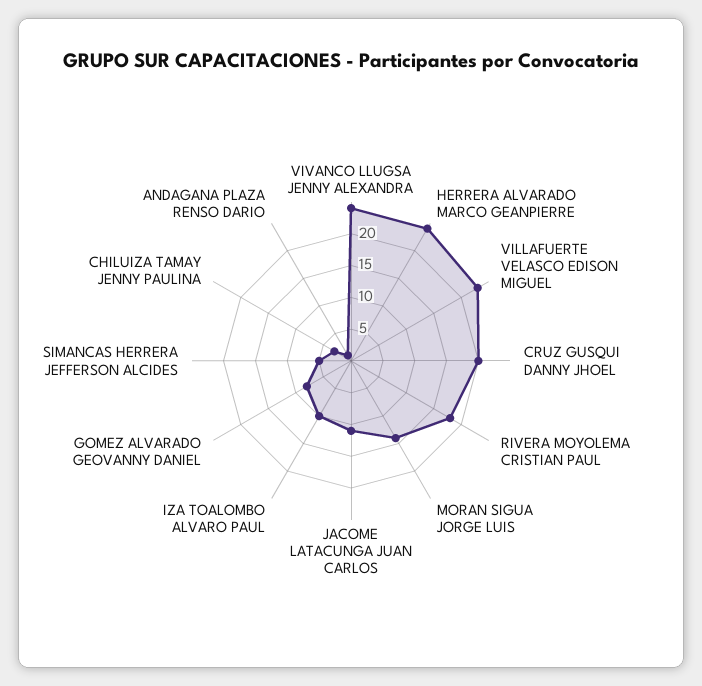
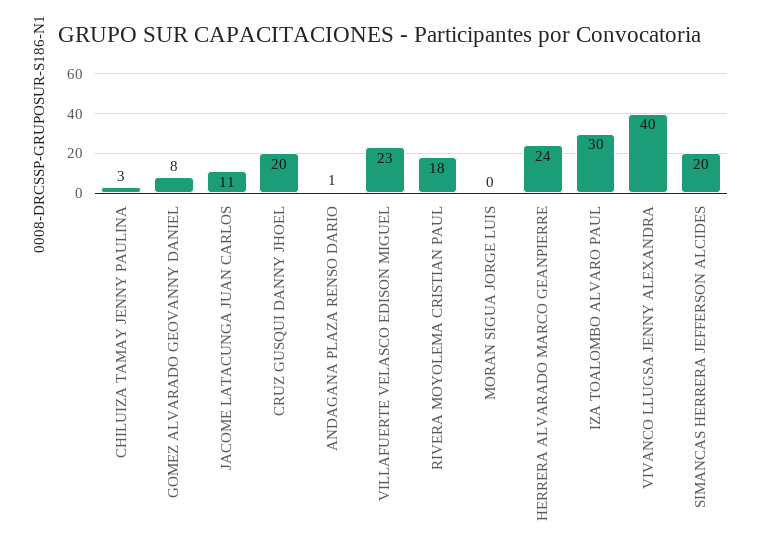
VIVANCO LLUGSA JENNY ALEXANDRA: 25 -> 40
MORAN SIGUA JORGE LUIS: 15 -> 0
IZA TOALOMBO ALVARO PAUL: 10 -> 30
SIMANCAS HERRERA JEFFERSON ALCIDES: 5 -> 20

